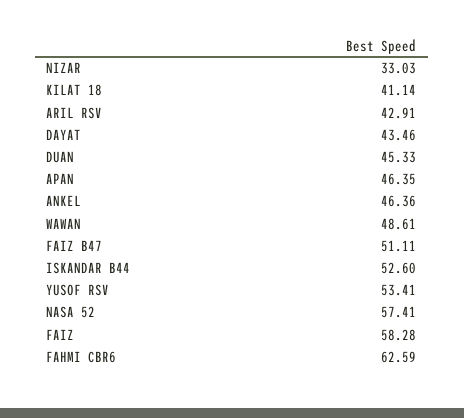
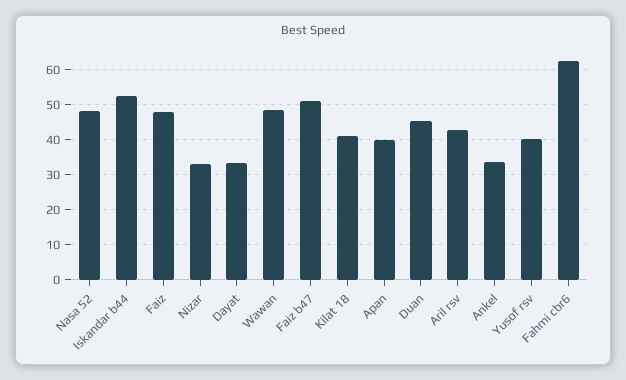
DAYAT: 43.46 -> 34
APAN: 46.35 -> 40
ANKEL: 46.36 -> 34
YUSOF RSV: 53.41 -> 40
NASA 52: 57.41 -> 48
FAIZ: 58.28 -> 48

